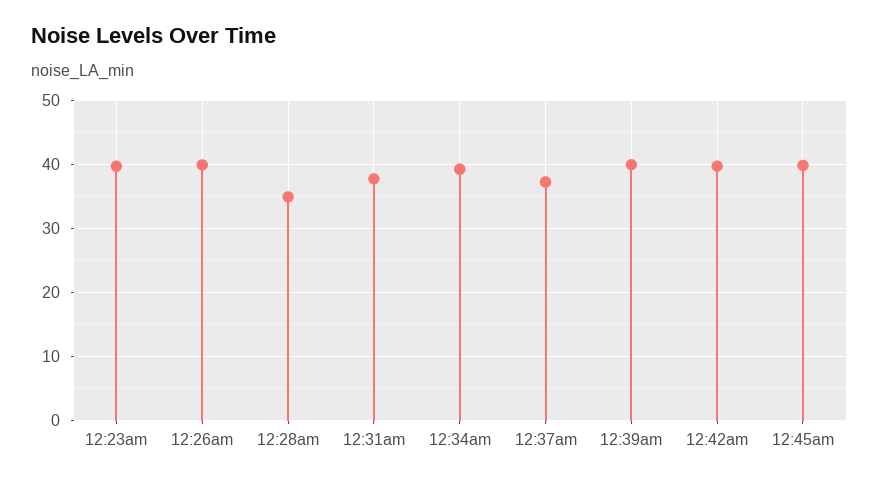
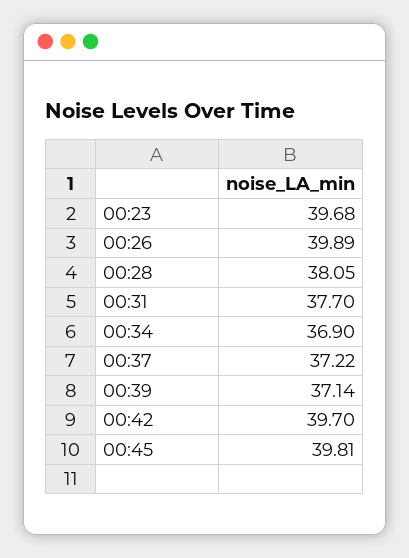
12:28am: 35 -> 38.05
12:34am: 39 -> 36.9
12:39am: 40 -> 37.14

